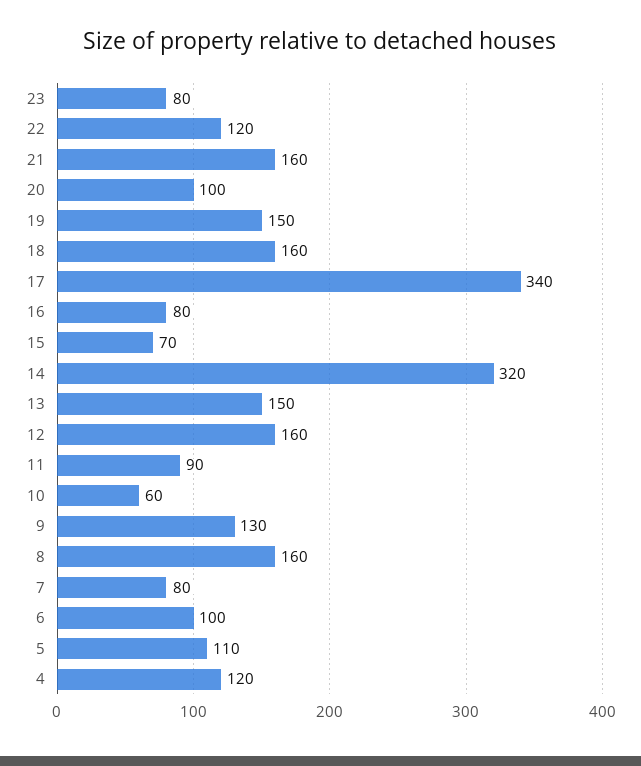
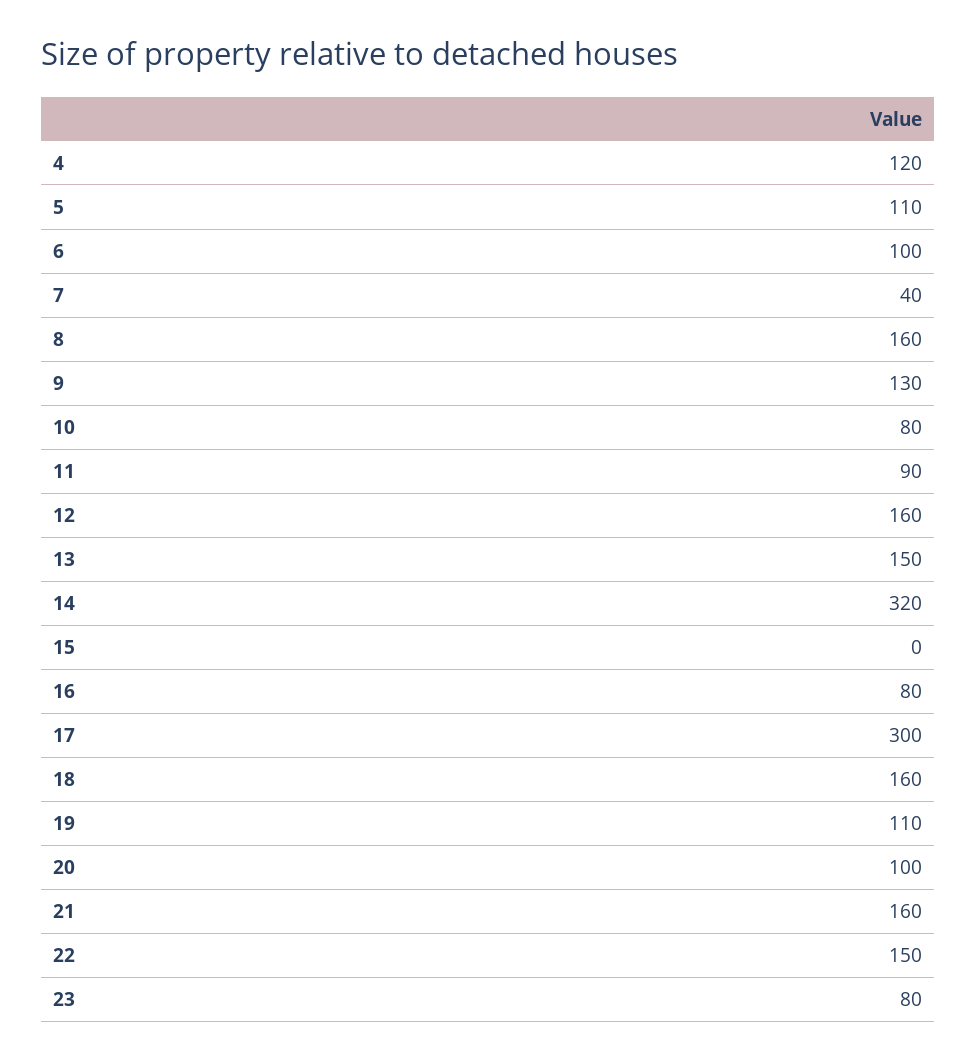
22: 120 -> 150
19: 150 -> 110
17: 340 -> 300
15: 70 -> 0
10: 60 -> 80
7: 80 -> 40

